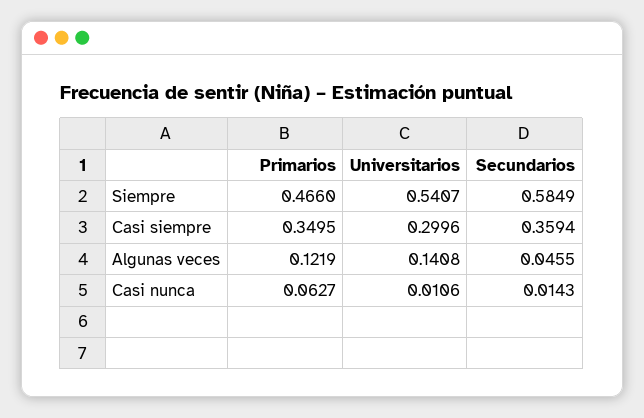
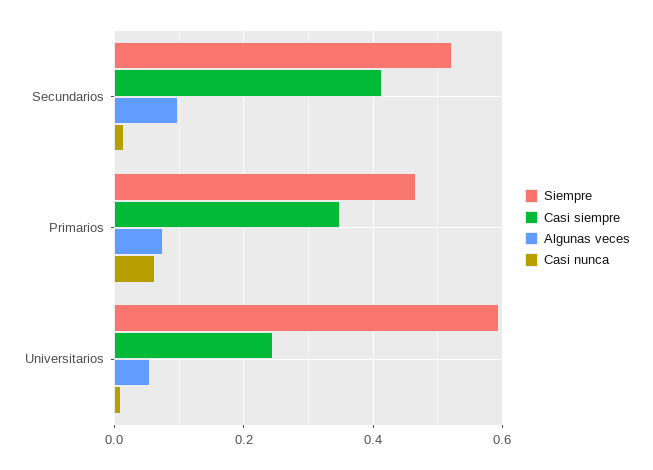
Siempre, Universitarios: 0.5407 -> 0.6
Siempre, Secundarios: 0.5849 -> 0.52
Casi siempre, Universitarios: 0.2996 -> 0.24
Casi siempre, Secundarios: 0.3594 -> 0.42
Algunas veces, Primarios: 0.1219 -> 0.08
Algunas veces, Universitarios: 0.1408 -> 0.06
Algunas veces, Secundarios: 0.0455 -> 0.1

